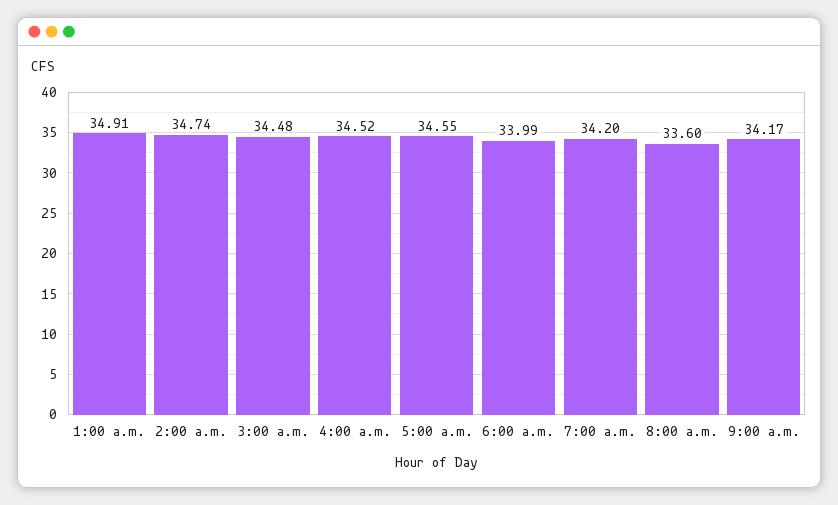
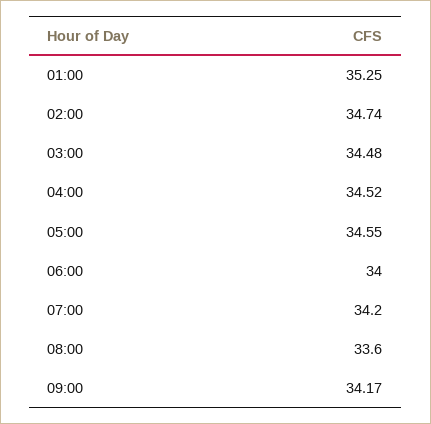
1:00 a.m.: 34.91 -> 35.25
6:00 a.m.: 33.99 -> 34

